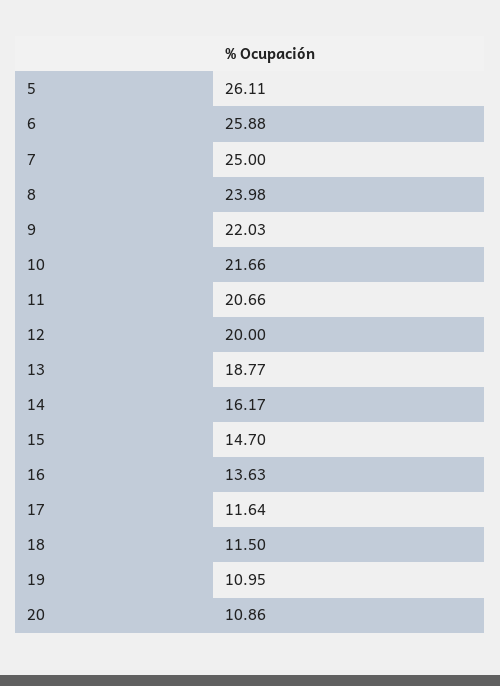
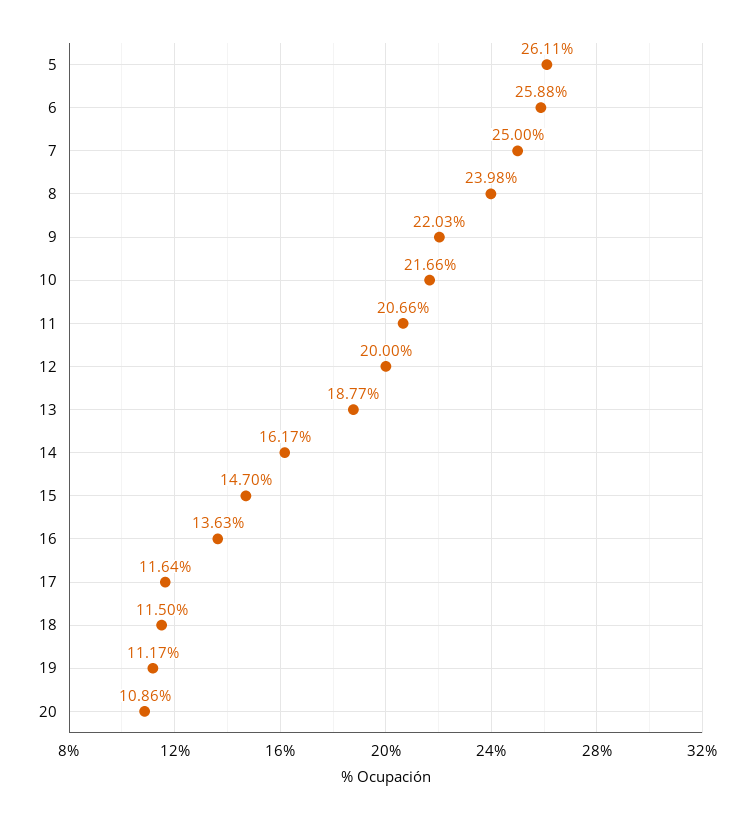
19: 10.95 -> 11.17

